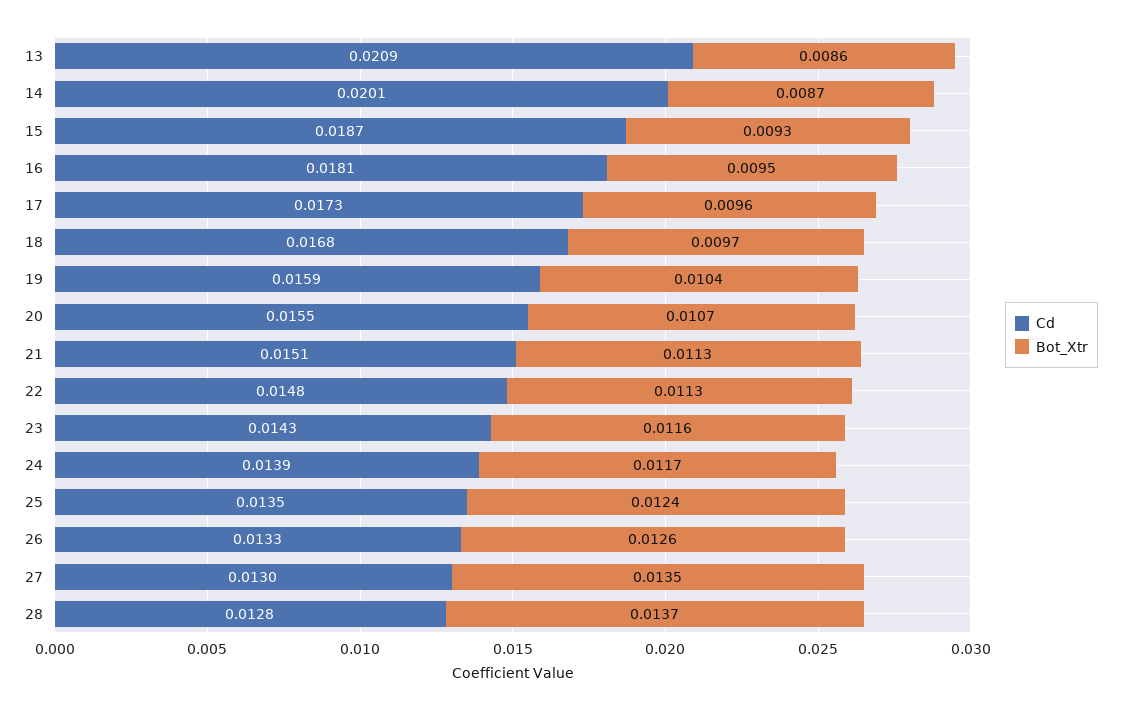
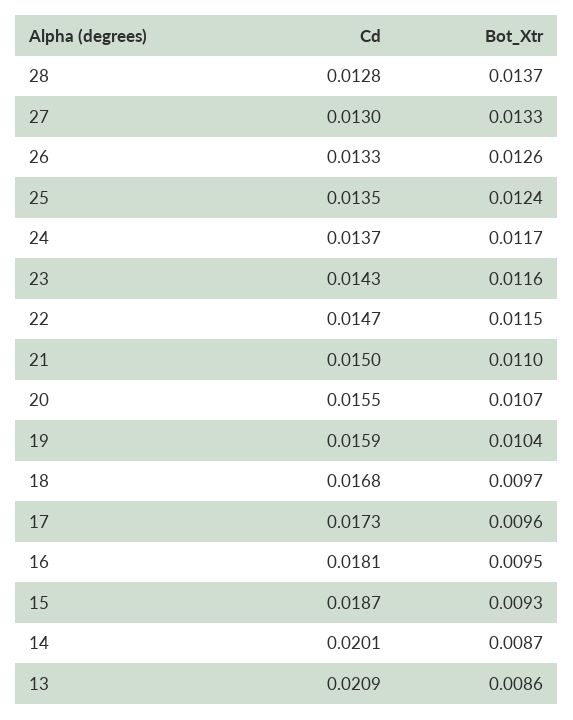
Cd, 21: 0.0151 -> 0.015
Bot_Xtr, 21: 0.0113 -> 0.011
Cd, 22: 0.0148 -> 0.0147
Bot_Xtr, 22: 0.0113 -> 0.0115
Cd, 24: 0.0139 -> 0.0137
Bot_Xtr, 27: 0.0135 -> 0.0133

